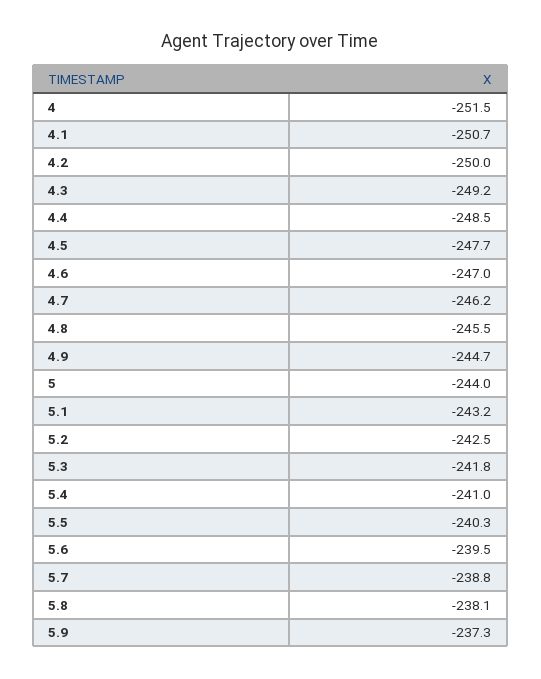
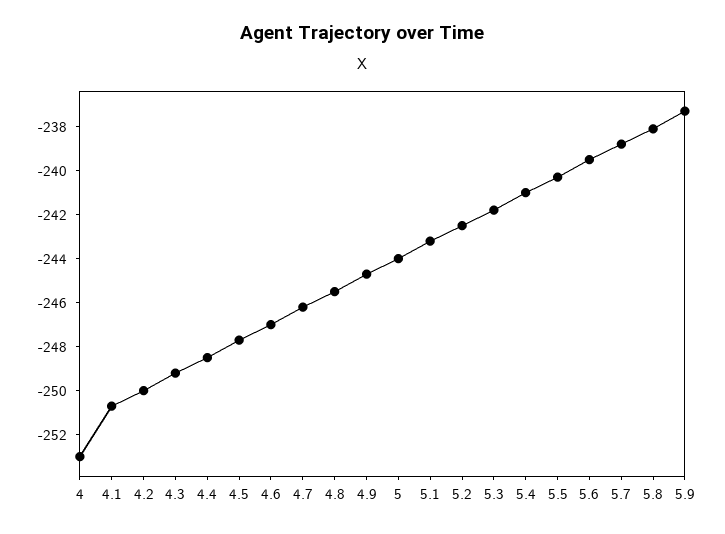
4: -251.5 -> -253

